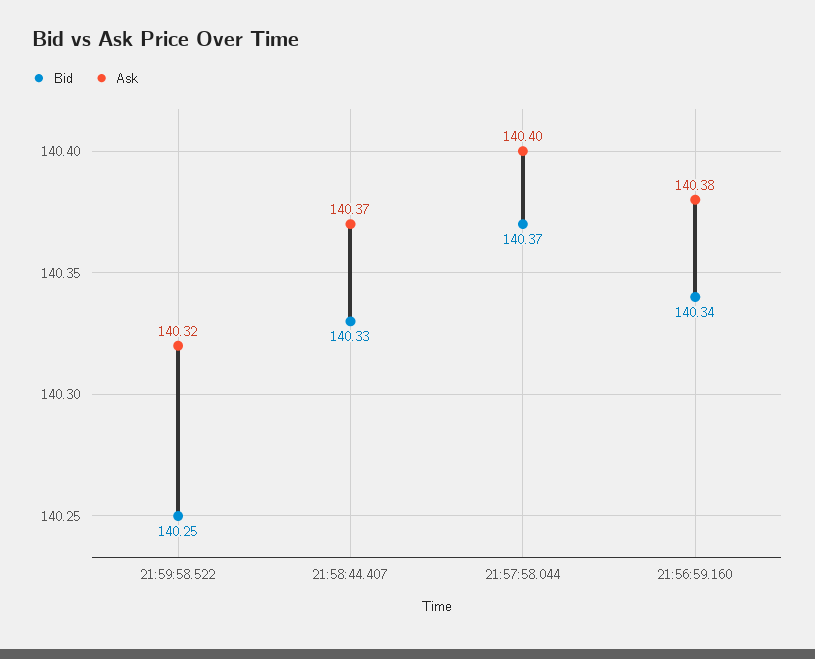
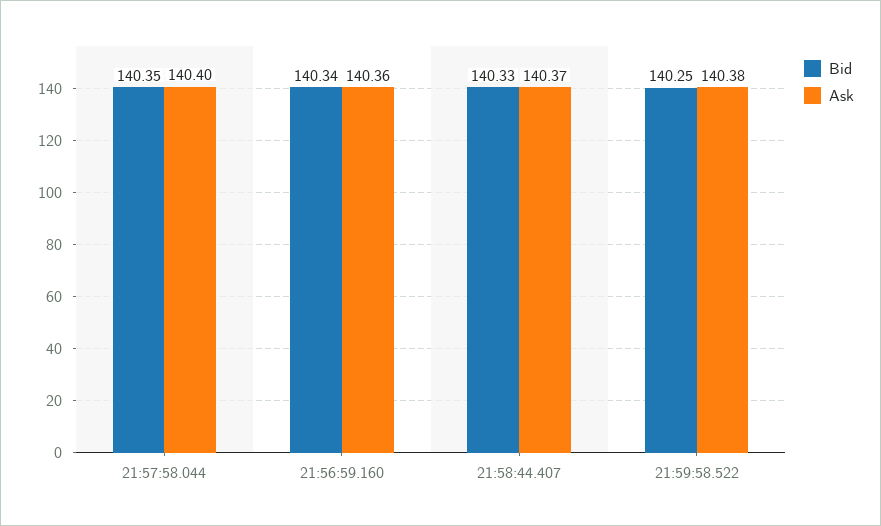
Ask, 21:59:58.522: 140.32 -> 140.38
Bid, 21:57:58.044: 140.37 -> 140.35
Ask, 21:56:59.160: 140.38 -> 140.36

